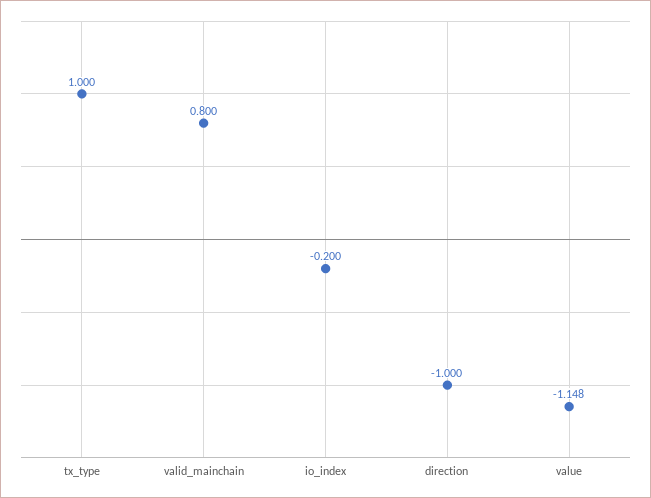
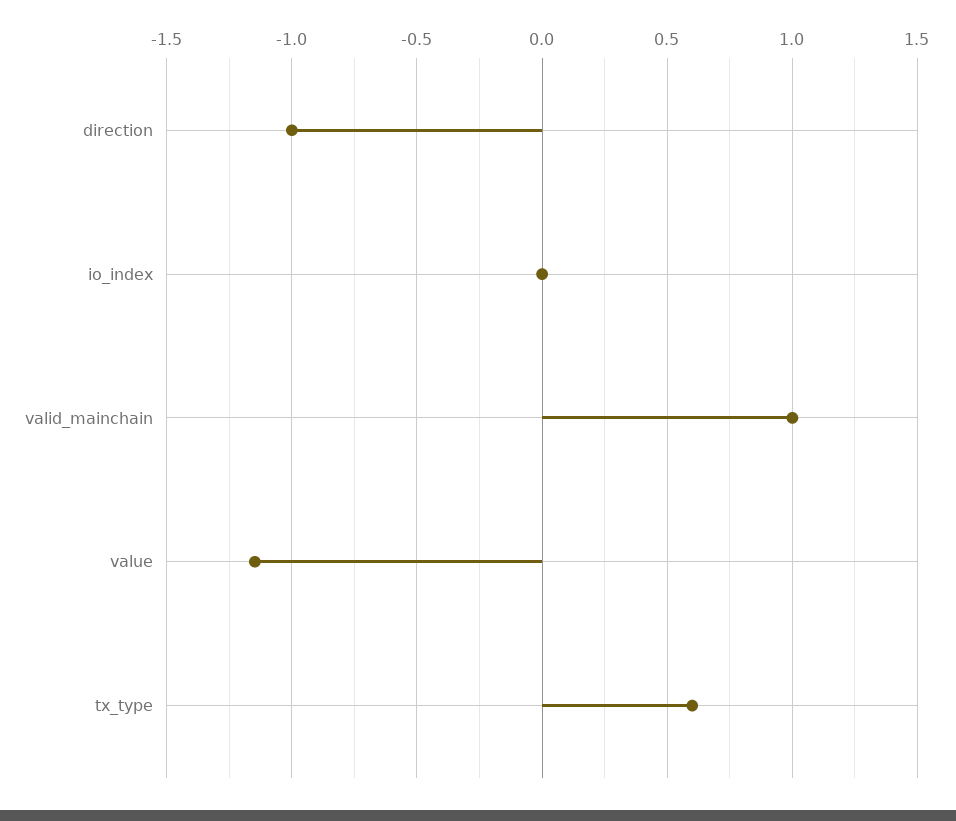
tx_type: 1 -> 0.6
valid_mainchain: 0.8 -> 1
io_index: -0.2 -> 0

